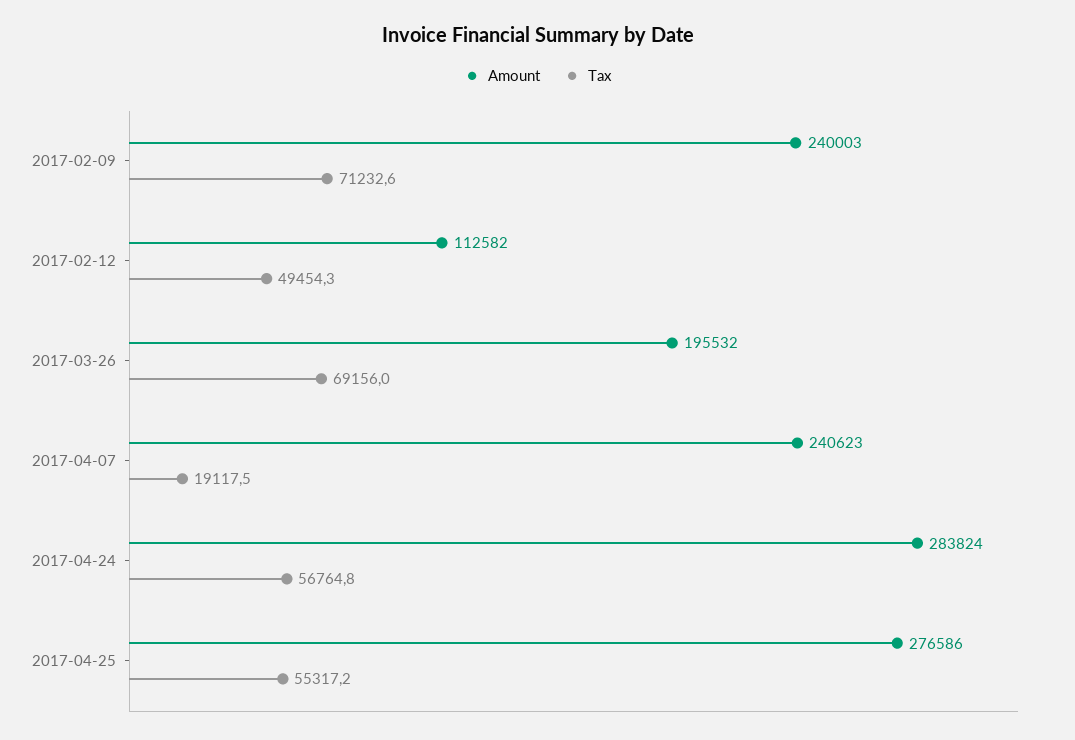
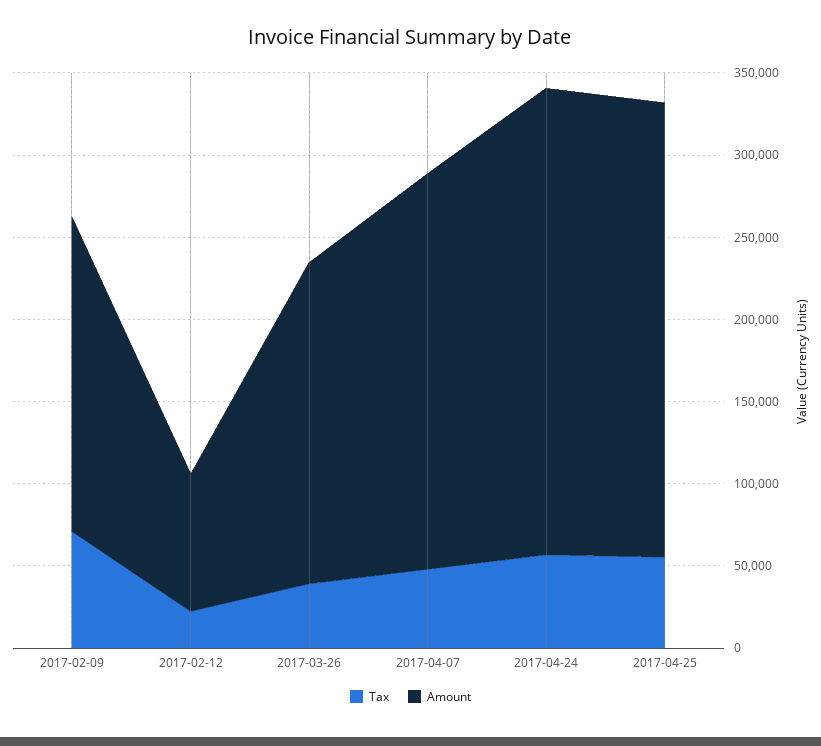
Amount, 2017-02-09: 240003 -> 190000
Amount, 2017-02-12: 112582 -> 80000
Tax, 2017-02-12: 49454.3 -> 20000
Tax, 2017-03-26: 69156 -> 40000
Tax, 2017-04-07: 19117.5 -> 50000

